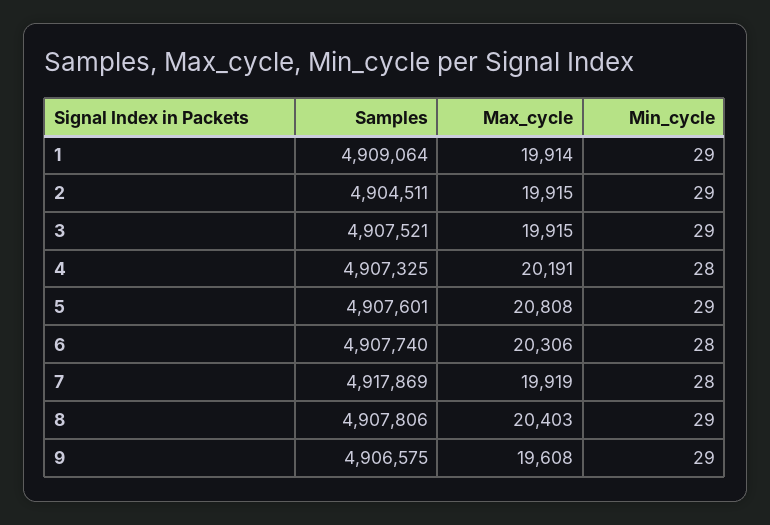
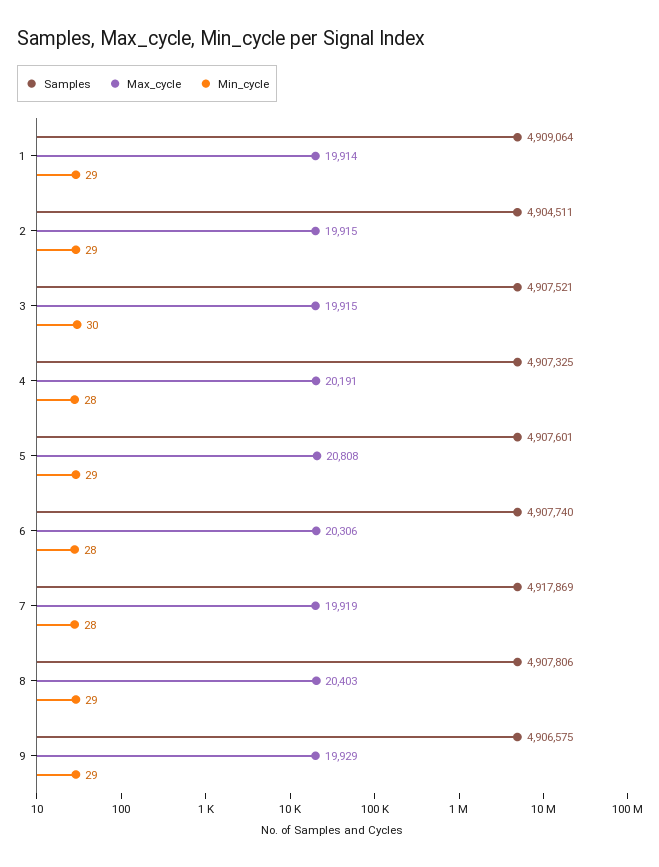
Min_cycle, 3: 29 -> 30
Max_cycle, 9: 19608 -> 19929

